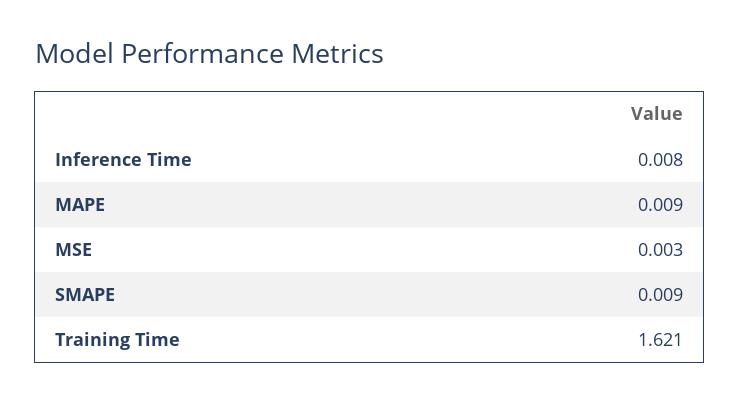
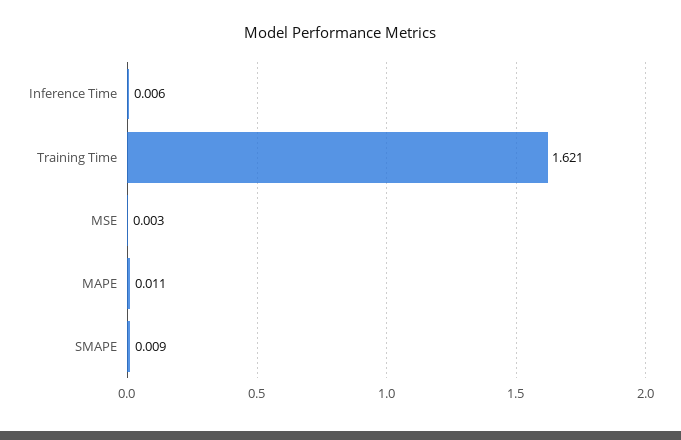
Inference Time: 0.008 -> 0.006
MAPE: 0.009 -> 0.011

